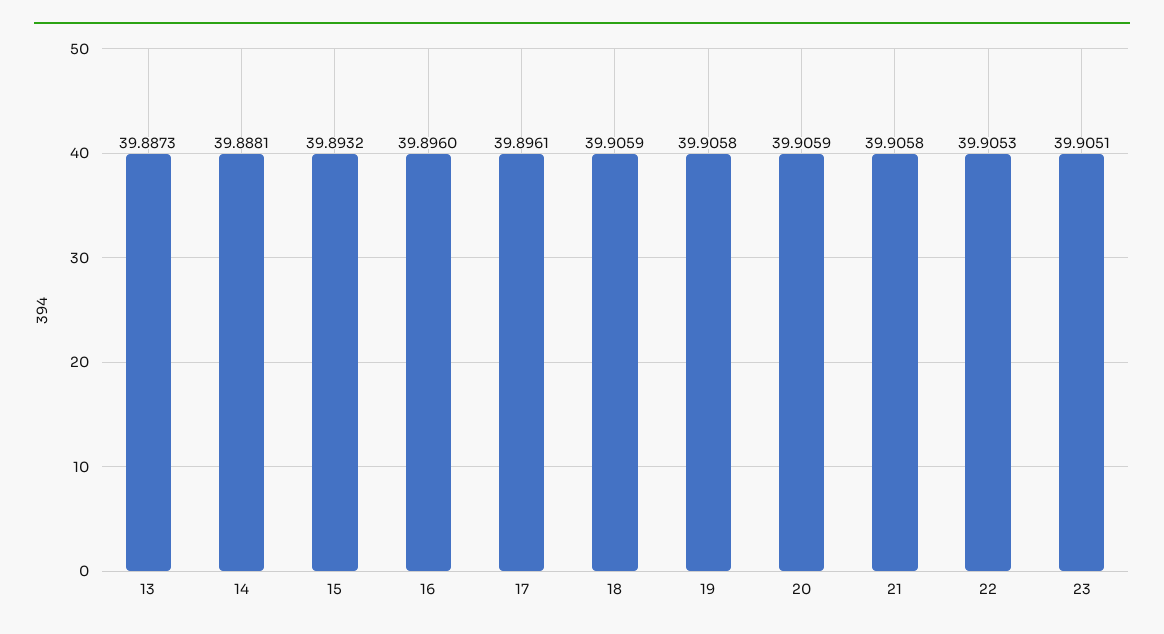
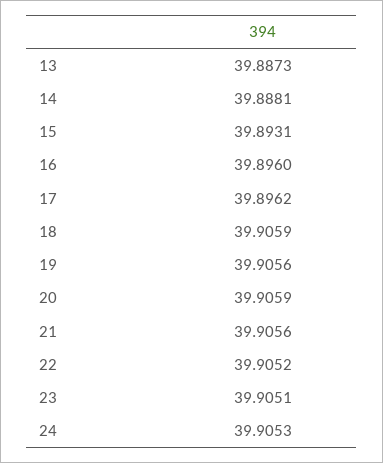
15: 39.8932 -> 39.8931
17: 39.8961 -> 39.8962
19: 39.9058 -> 39.9056
21: 39.9058 -> 39.9056
22: 39.9053 -> 39.9052
24: none -> 39.9053

